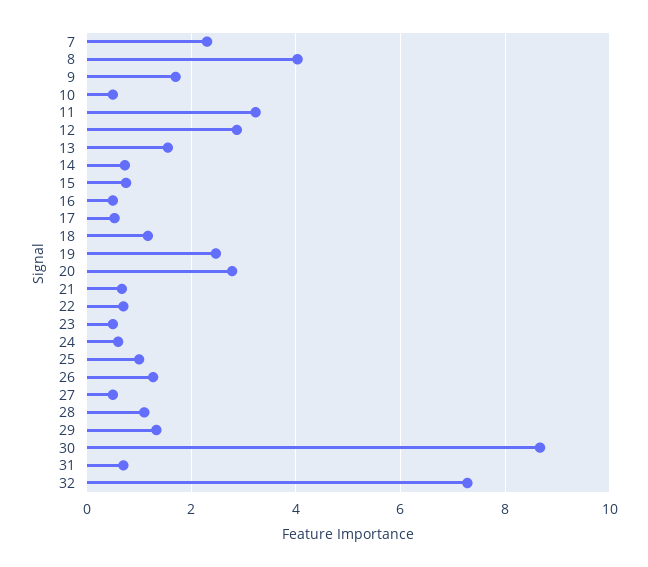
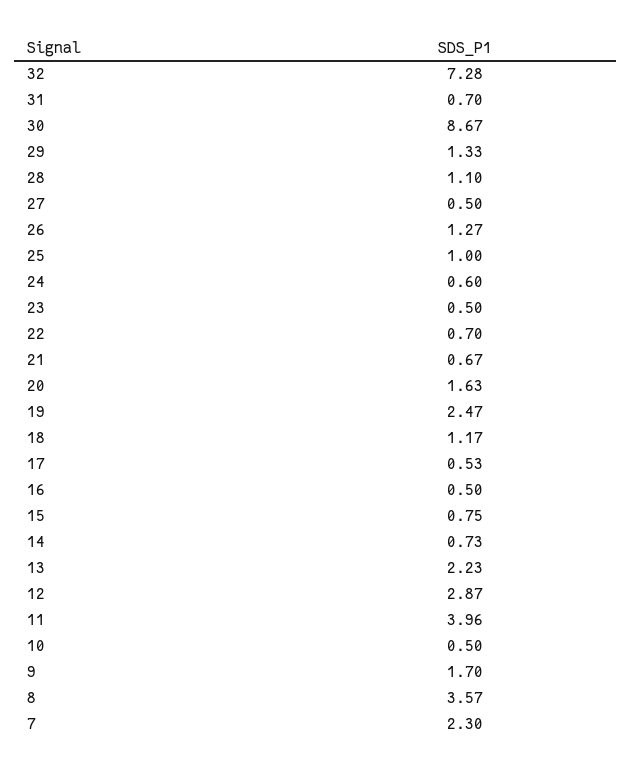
8: 4 -> 3.57
11: 3.2 -> 3.96
13: 1.6 -> 2.23
20: 2.8 -> 1.63

